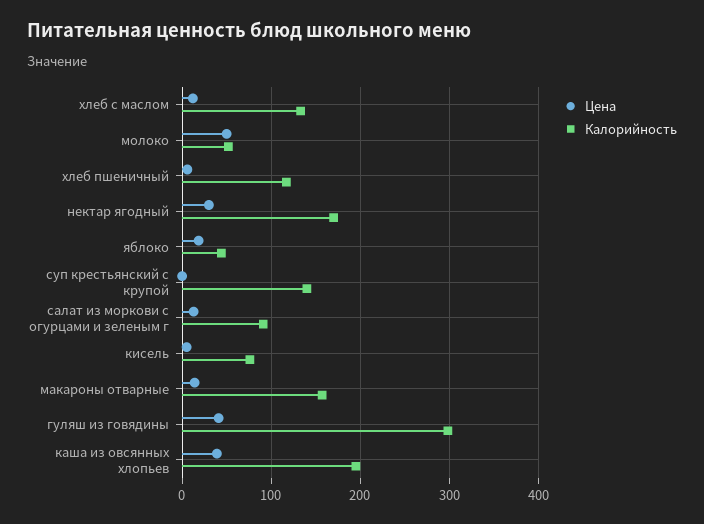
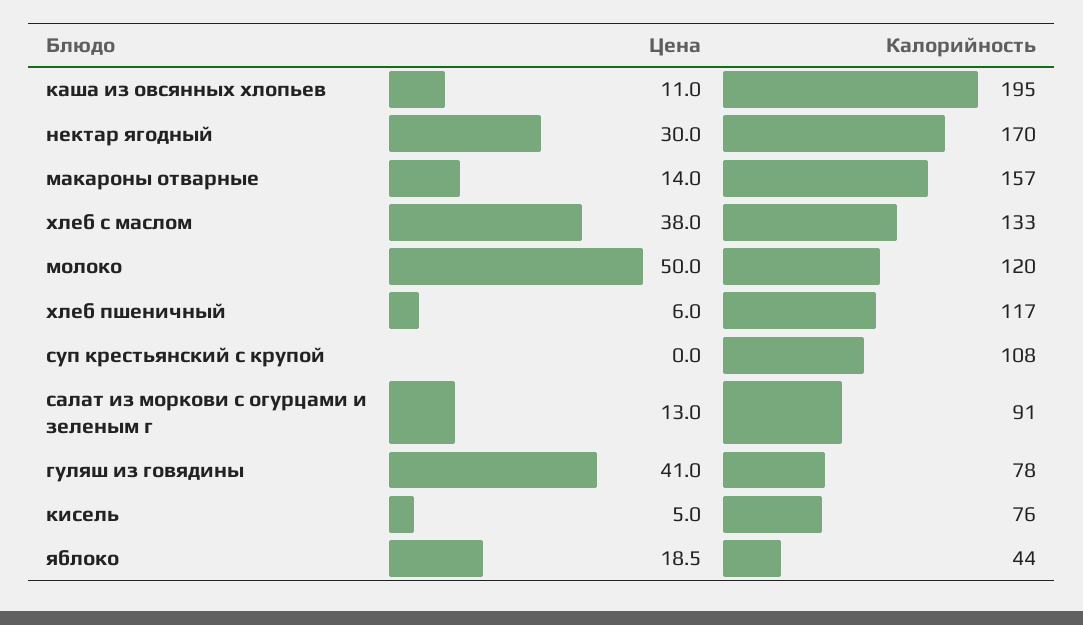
Цена, хлеб с маслом: 10 -> 38
Калорийность, молоко: 50 -> 120
Калорийность, суп крестьянский с крупой: 140 -> 108
Калорийность, гуляш из говядины: 300 -> 78
Цена, каша из овсянных хлопьев: 40 -> 11

